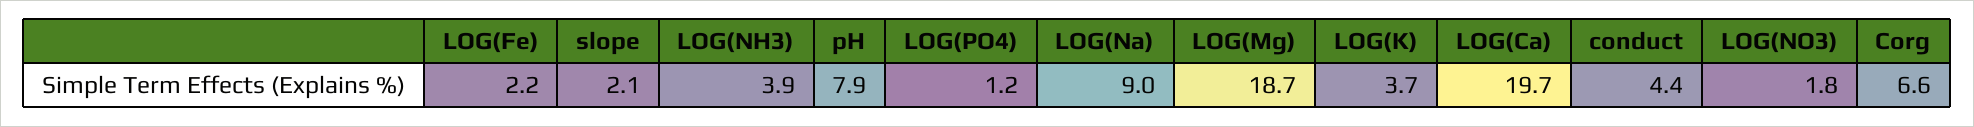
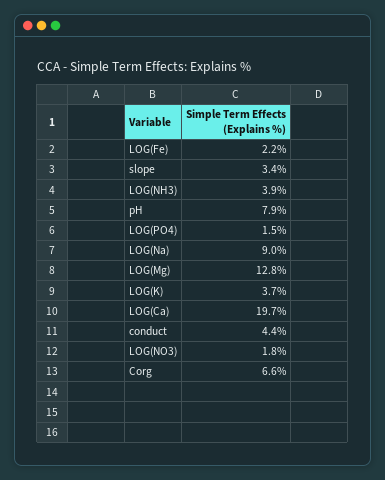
slope: 2.1 -> 3.4
LOG(PO4): 1.2 -> 1.5
LOG(Mg): 18.7 -> 12.8

